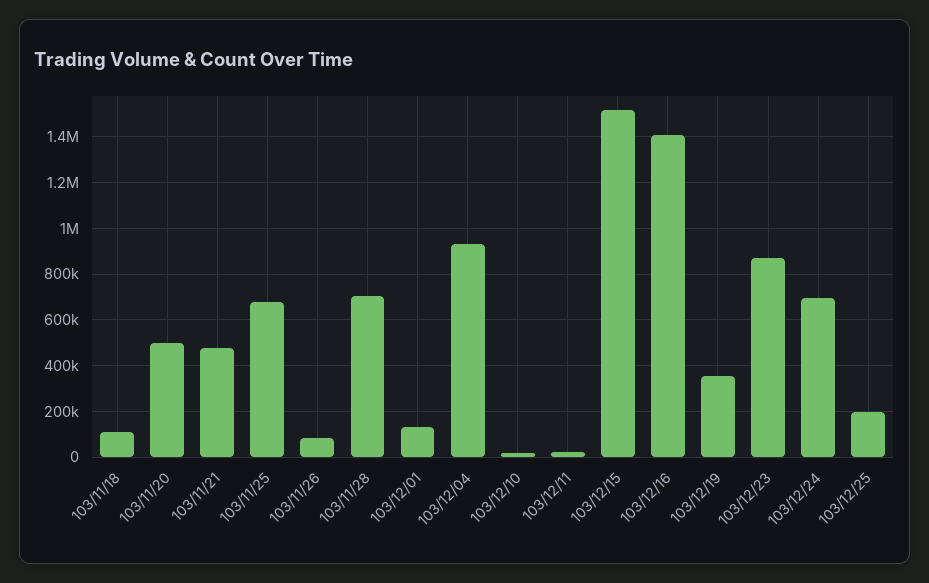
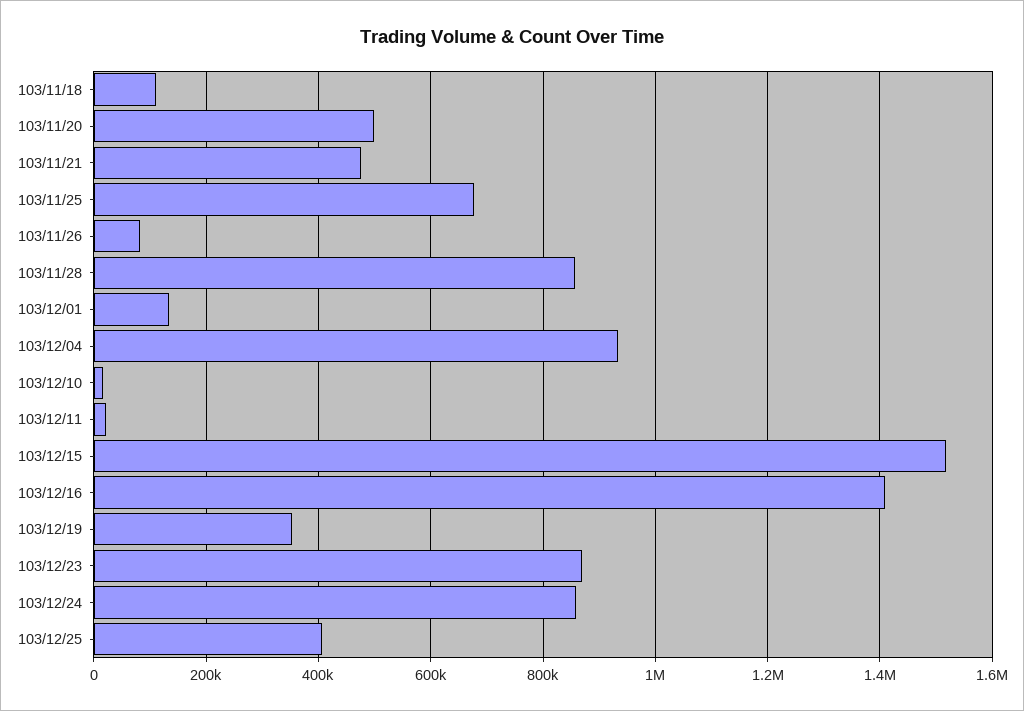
103/11/28: 700000 -> 860000
103/12/24: 700000 -> 860000
103/12/25: 200000 -> 400000

